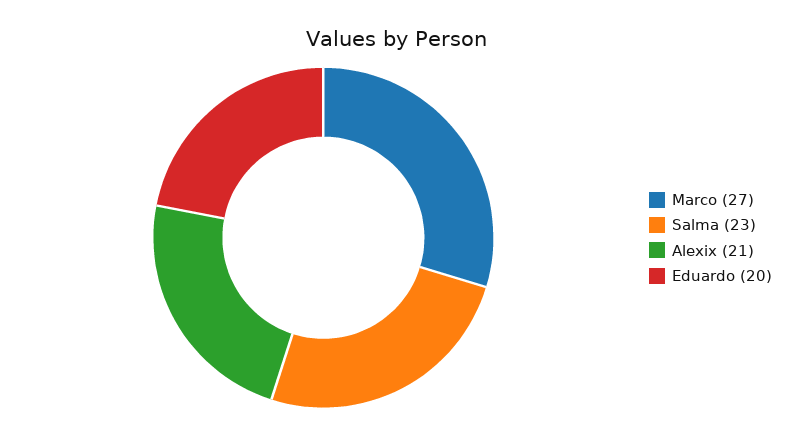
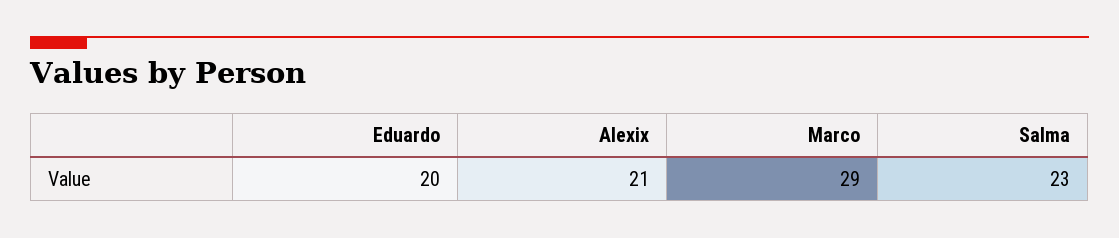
Marco: 27 -> 29

